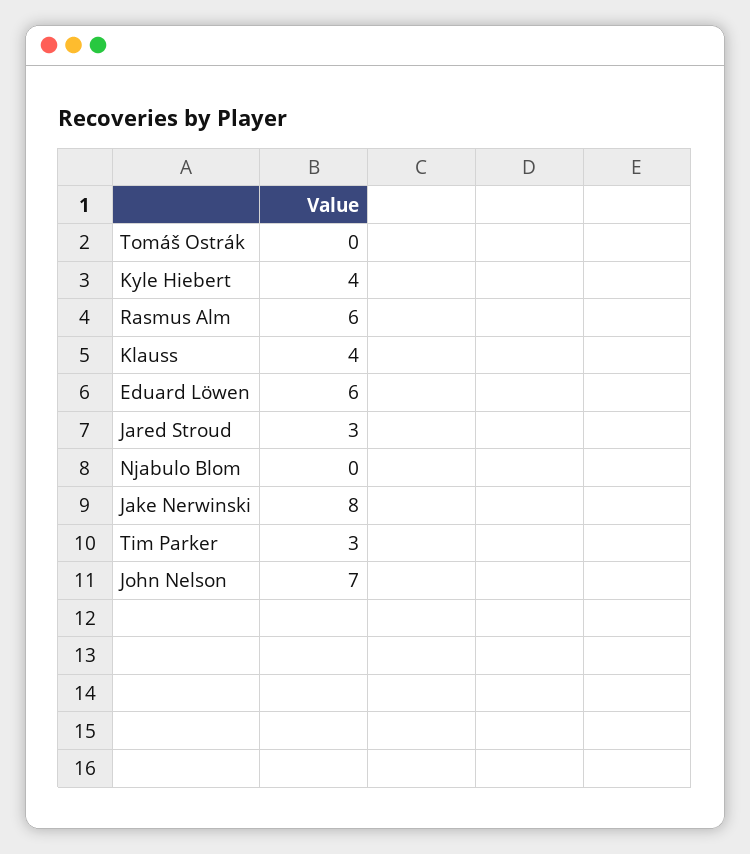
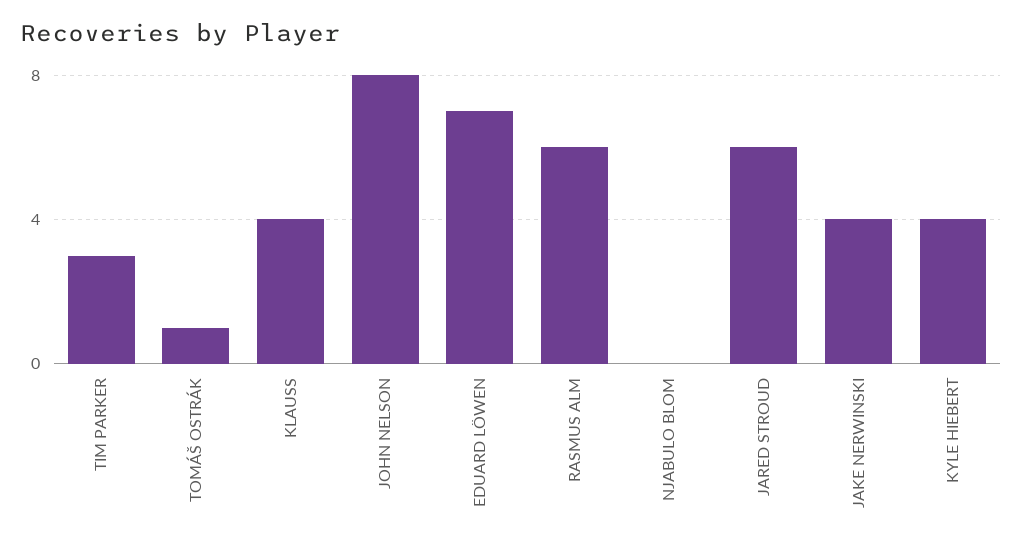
Tomáš Ostrák: 0 -> 1
Eduard Löwen: 6 -> 7
Jared Stroud: 3 -> 6
Jake Nerwinski: 8 -> 4
John Nelson: 7 -> 8

